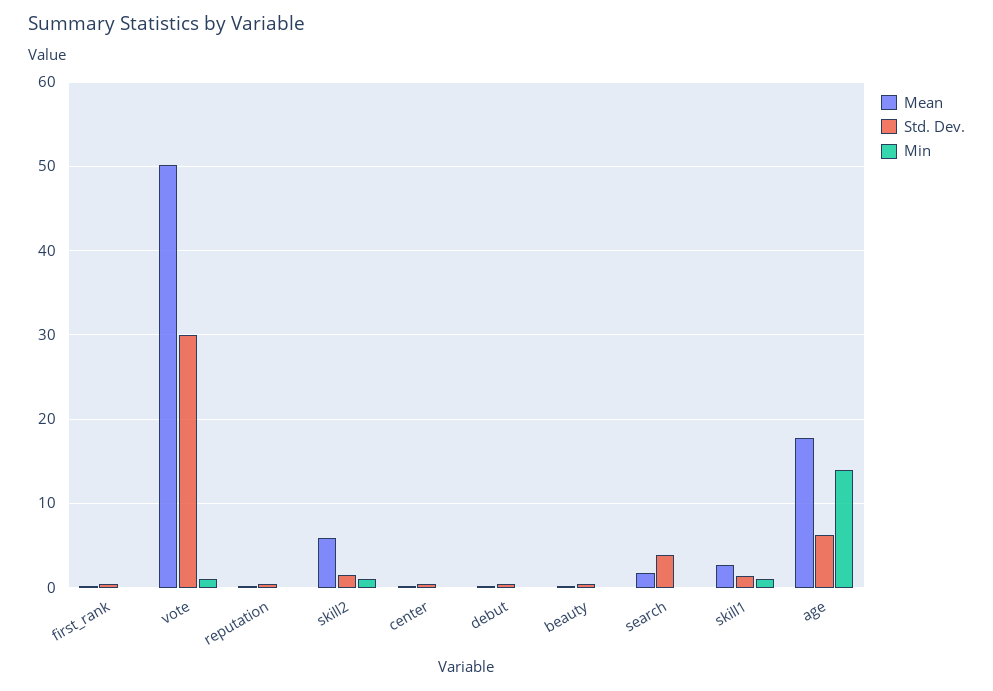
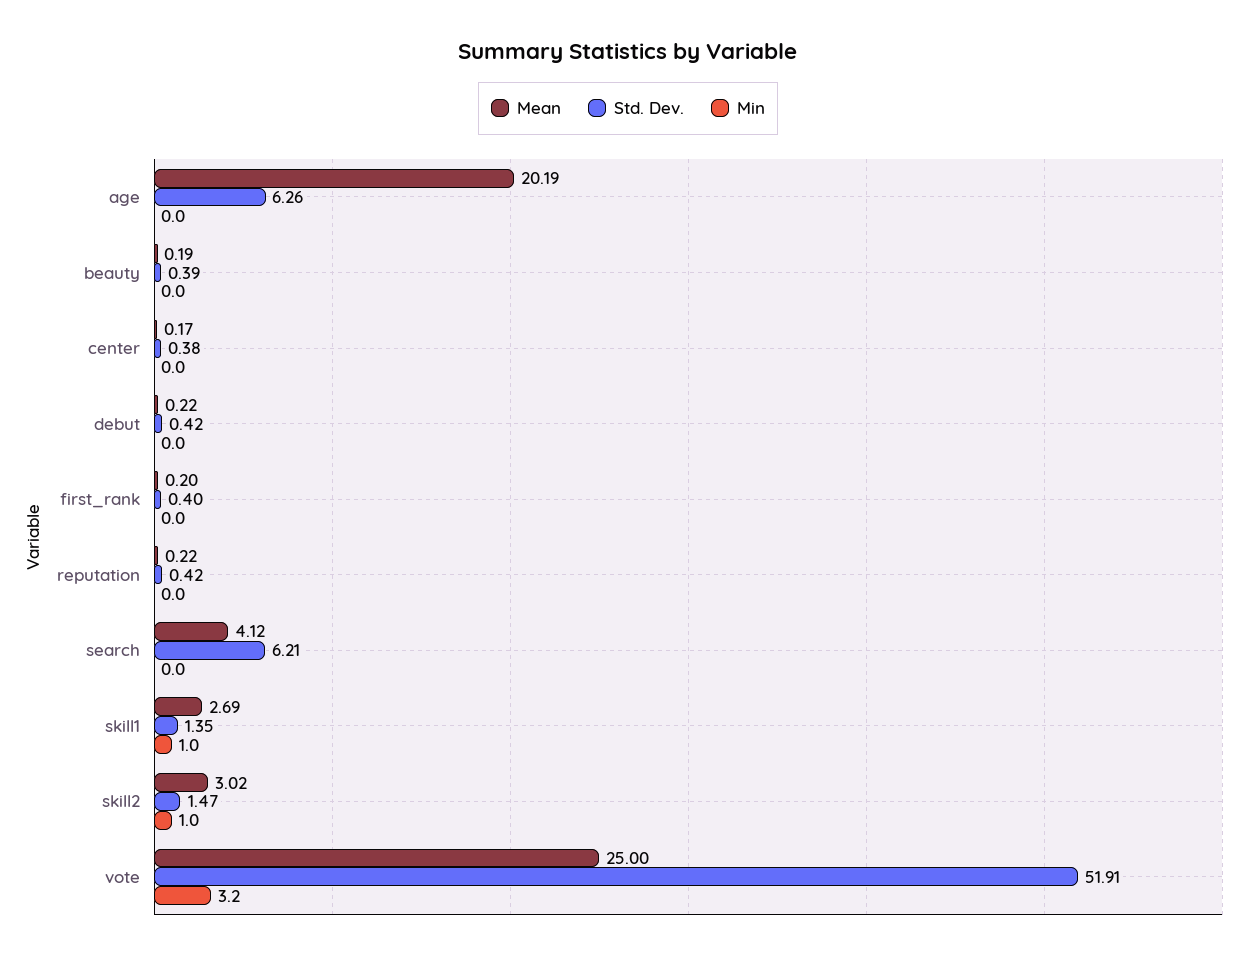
Mean, vote: 50 -> 25
Std. Dev., vote: 30 -> 51.91
Min, vote: 1 -> 3.2
Mean, skill2: 6 -> 3.02
Mean, search: 2 -> 4.12
Std. Dev., search: 4 -> 6.21
Mean, age: 18 -> 20.19
Min, age: 14 -> 0

